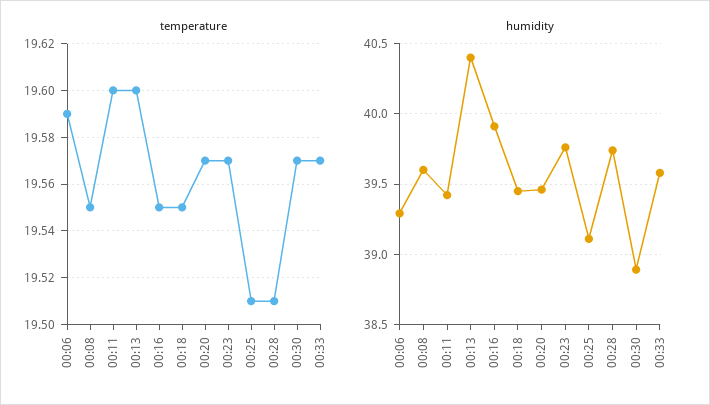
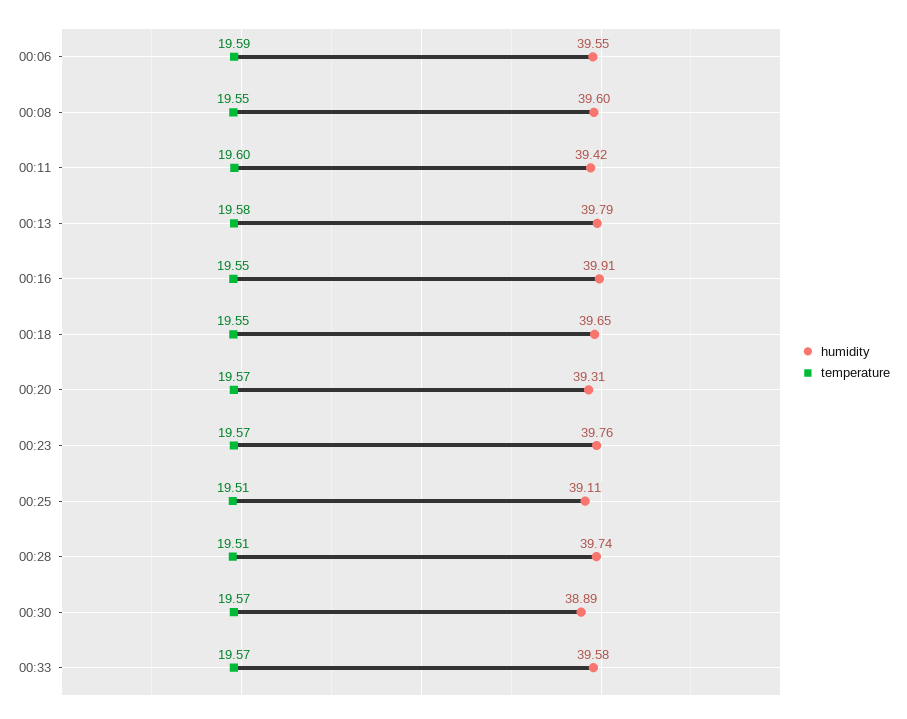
temperature, 00:13: 19.6 -> 19.58
humidity, 00:06: 39.3 -> 39.55
humidity, 00:13: 40.4 -> 39.79
humidity, 00:18: 39.45 -> 39.65
humidity, 00:20: 39.45 -> 39.31

